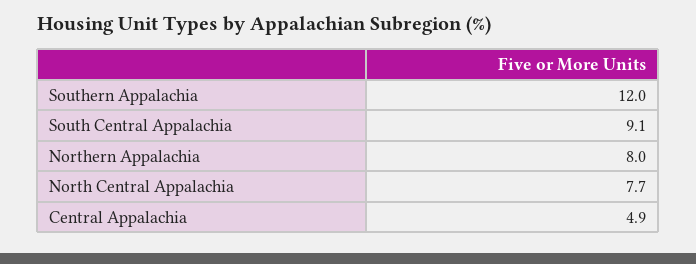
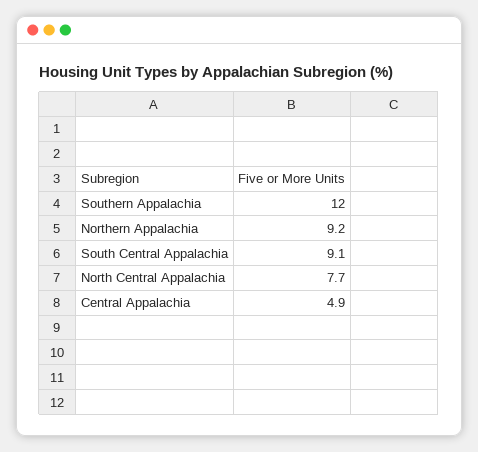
Northern Appalachia: 8 -> 9.2

